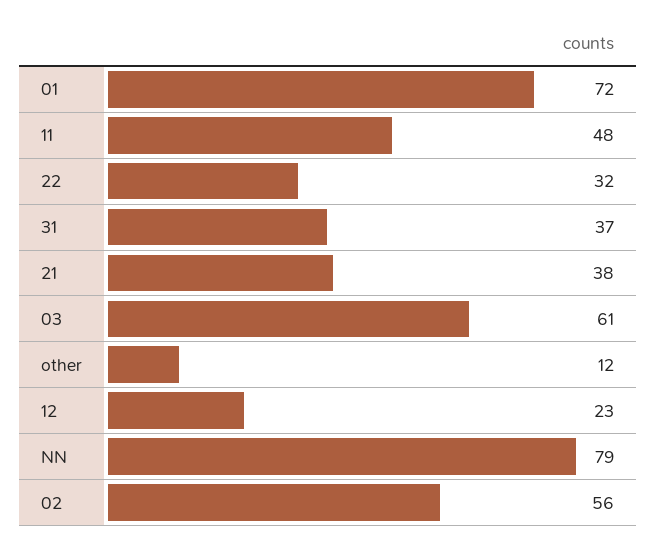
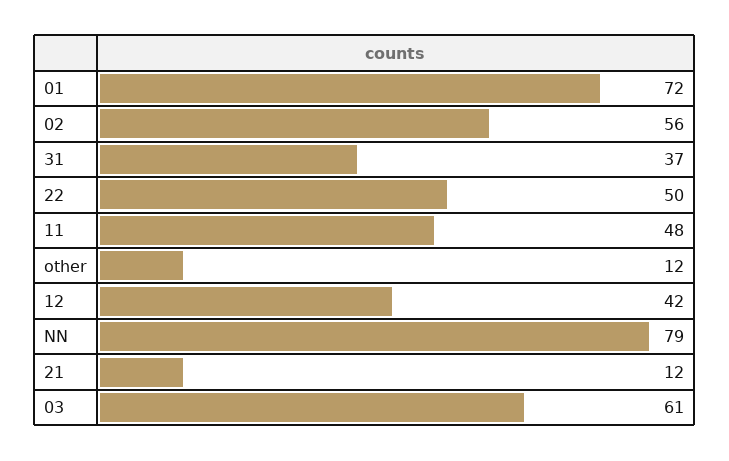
22: 32 -> 50
21: 38 -> 12
12: 23 -> 42

